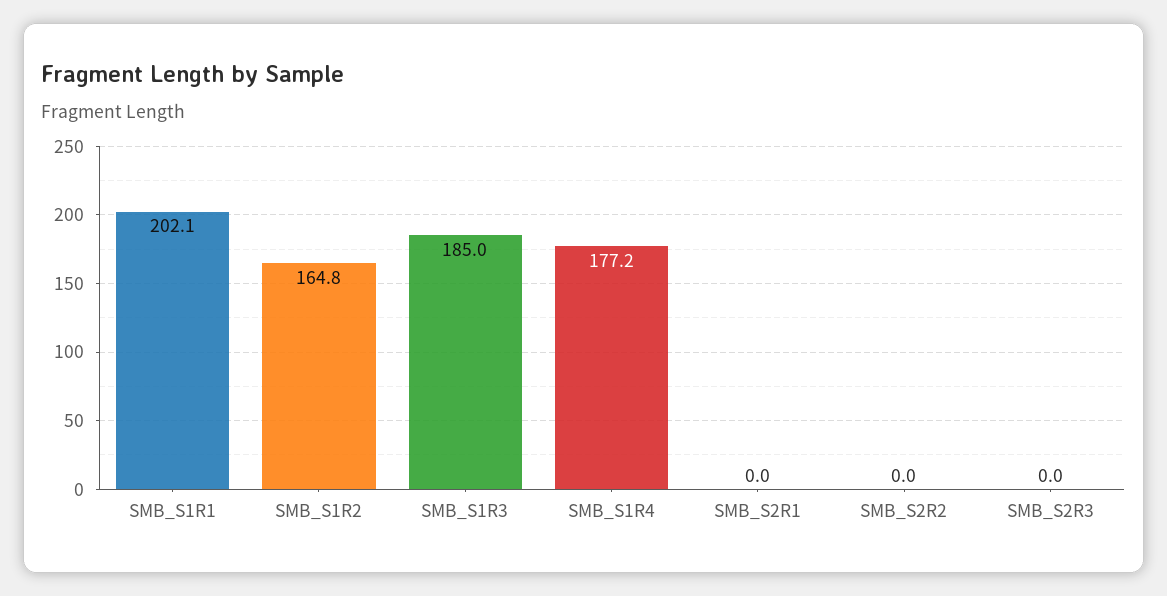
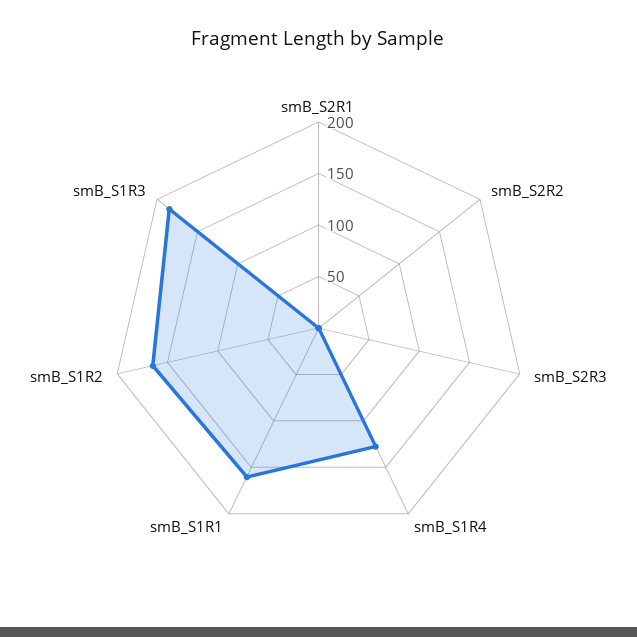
SMB_S1R1: 202.1 -> 160
SMB_S1R4: 177.2 -> 130

